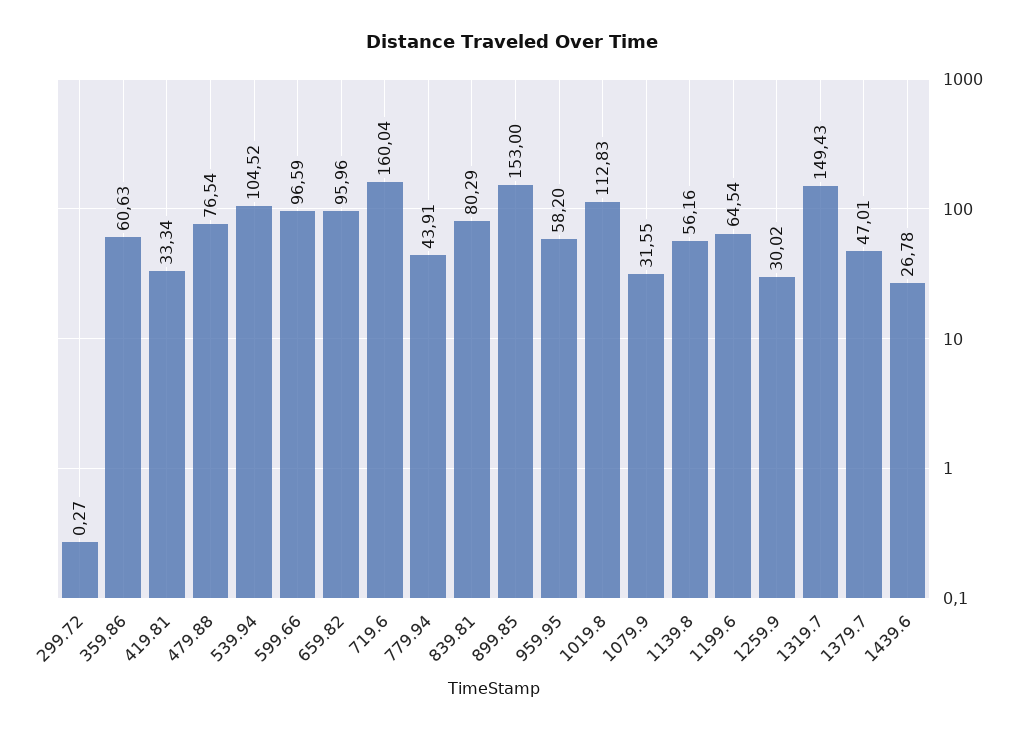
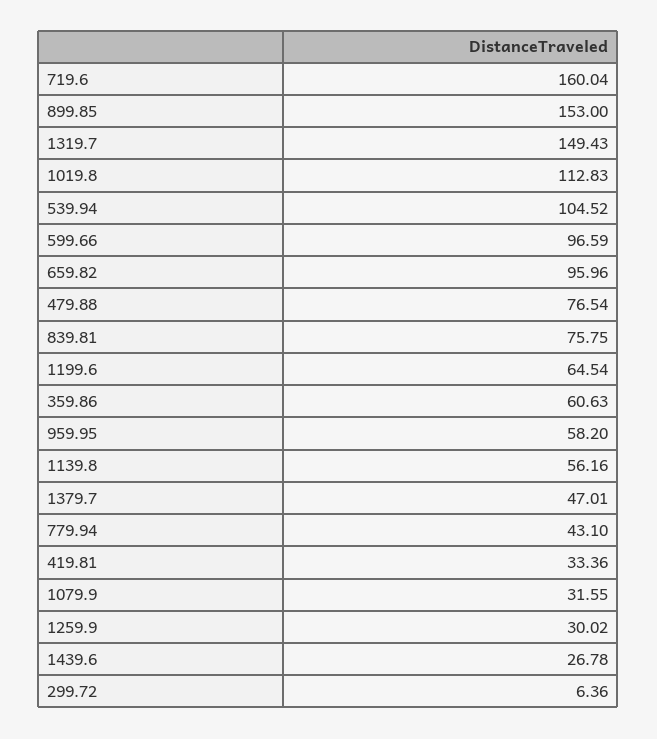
299.72: 0.27 -> 6.36
419.81: 33.34 -> 33.36
779.94: 43.91 -> 43.1
839.81: 80.29 -> 75.75

